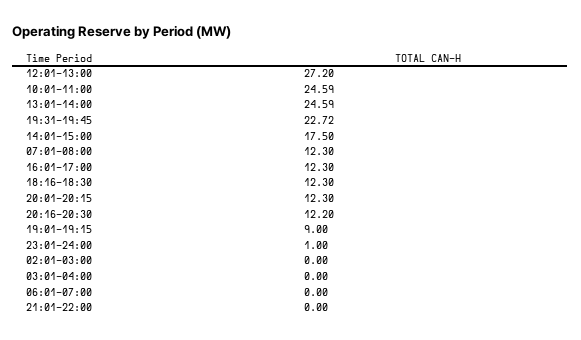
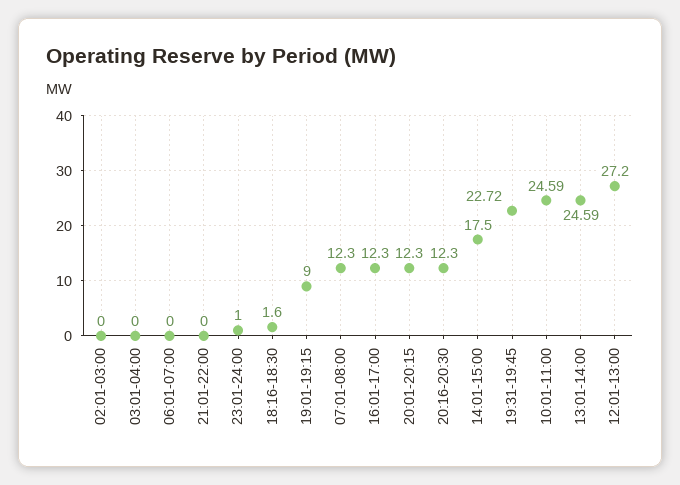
18:16-18:30: 12.3 -> 1.6
20:16-20:30: 12.2 -> 12.3

